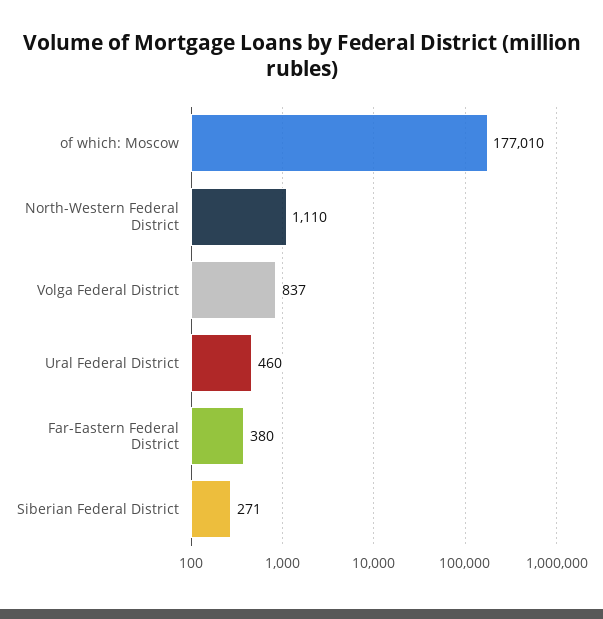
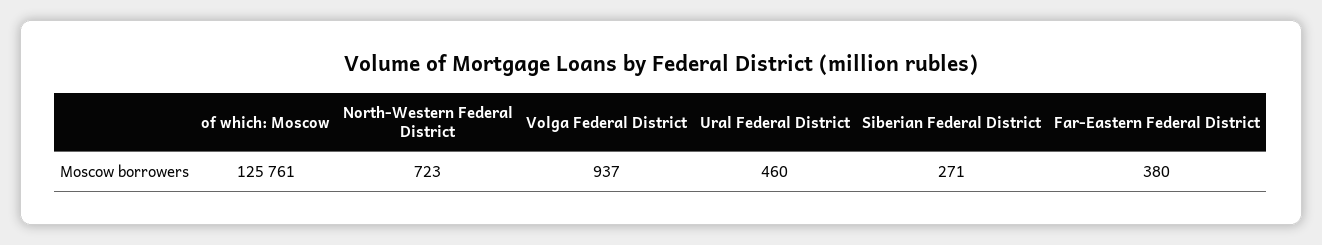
of which: Moscow: 177010 -> 125761
North-Western Federal District: 1110 -> 723
Volga Federal District: 837 -> 937

